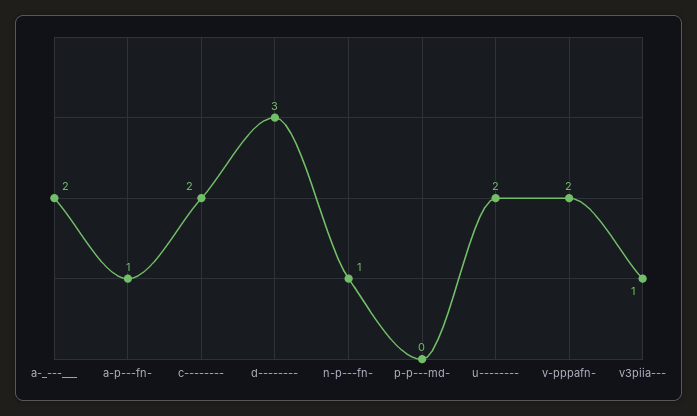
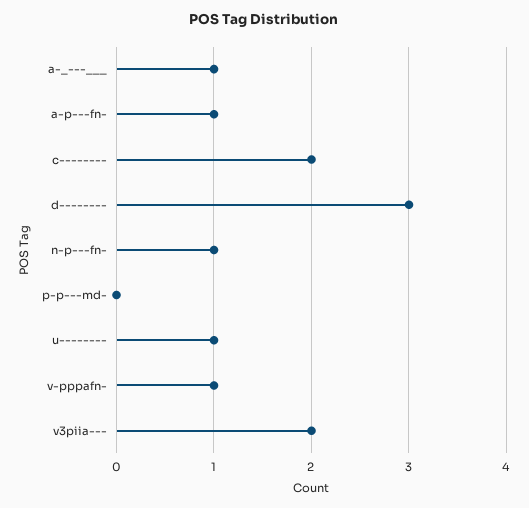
a-_---___: 2 -> 1
u--------: 2 -> 1
v-pppafn-: 2 -> 1
v3piia---: 1 -> 2

